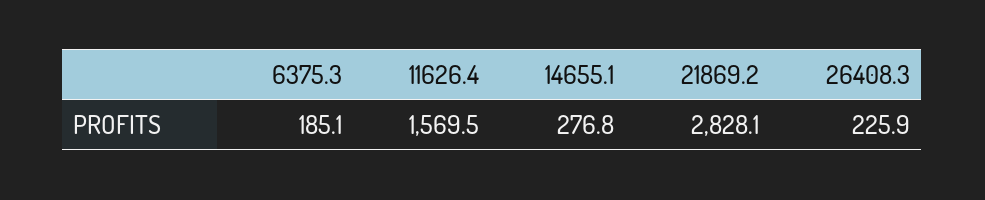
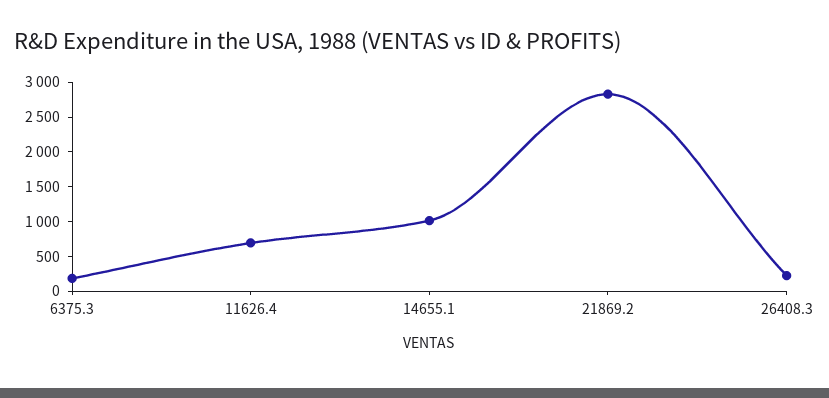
11626.4: 1569.5 -> 750
14655.1: 276.8 -> 1000

